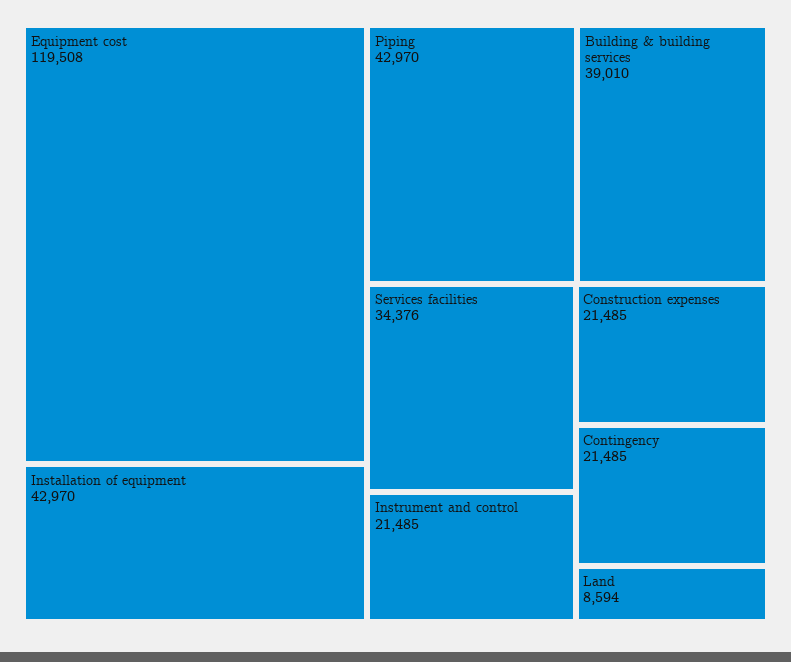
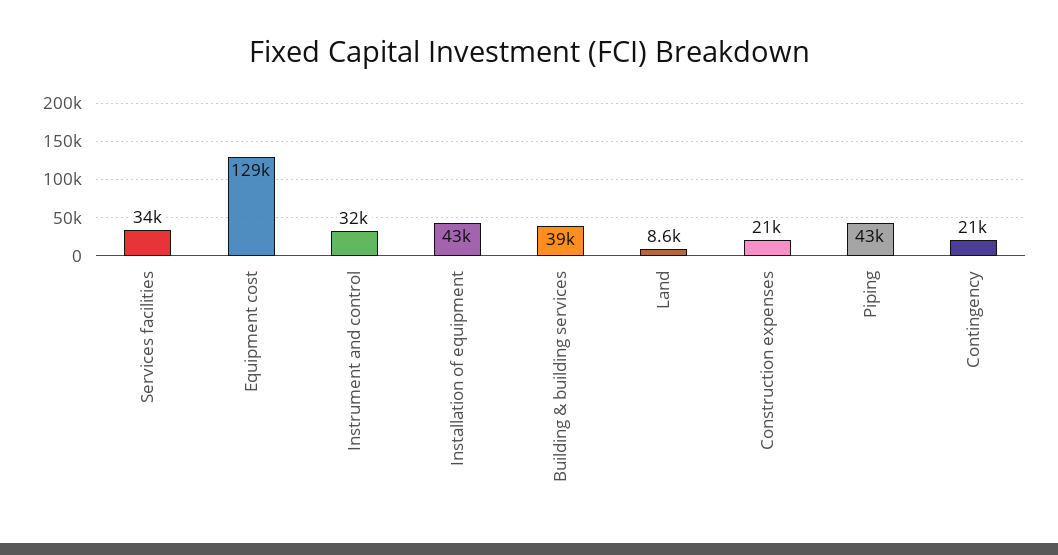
Equipment cost: 119508 -> 129000
Instrument and control: 21485 -> 32000

